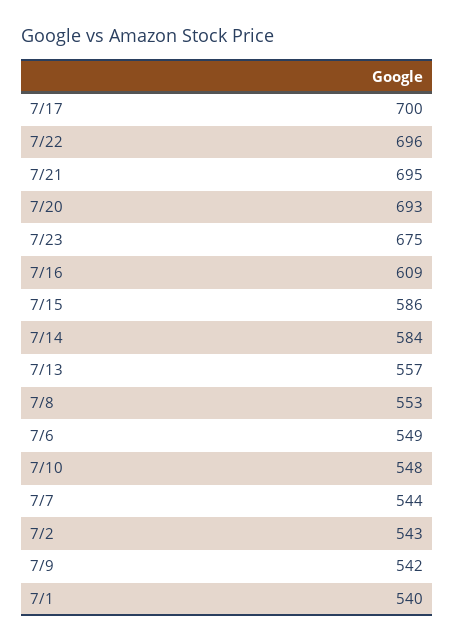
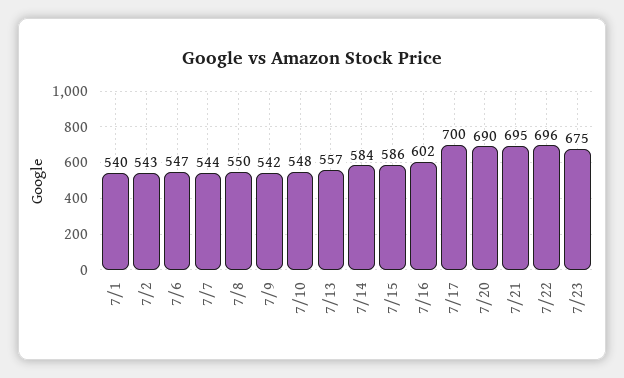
7/20: 693 -> 690
7/16: 609 -> 602
7/8: 553 -> 550
7/6: 549 -> 547

